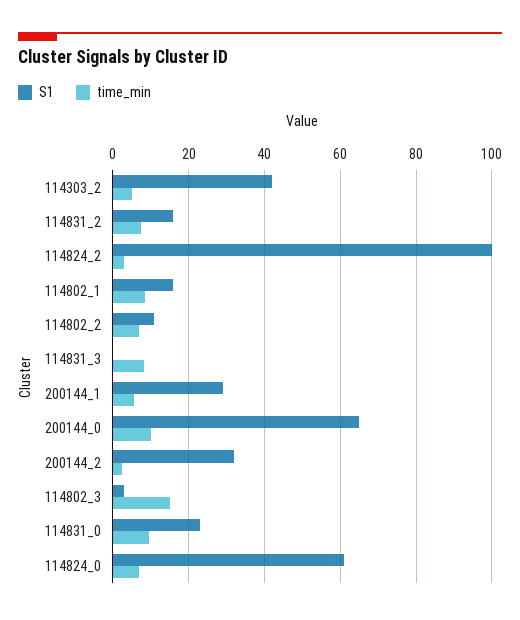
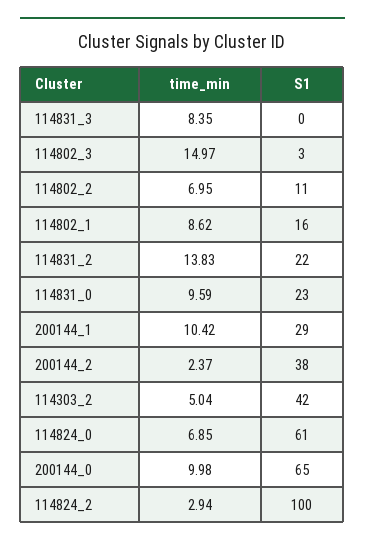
S1, 114831_2: 16 -> 22
time_min, 114831_2: 8 -> 13.83
time_min, 200144_1: 6 -> 10.42
S1, 200144_2: 32 -> 38

